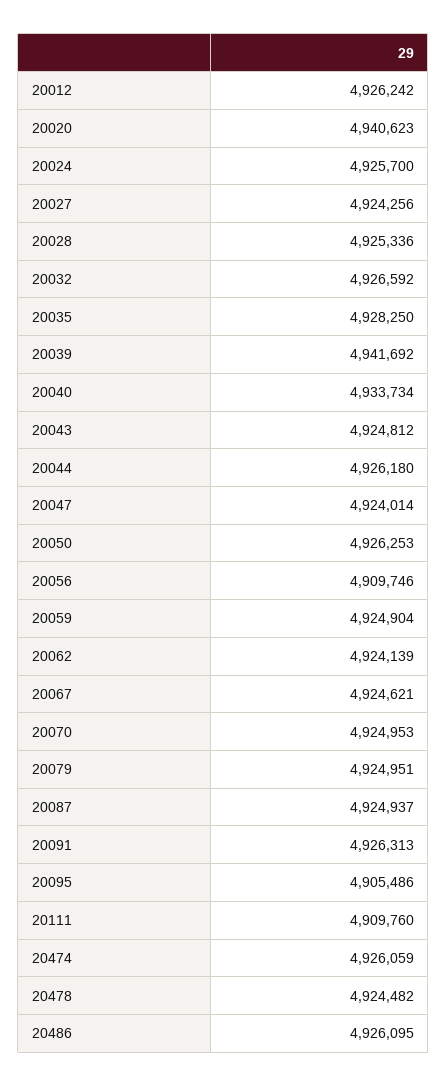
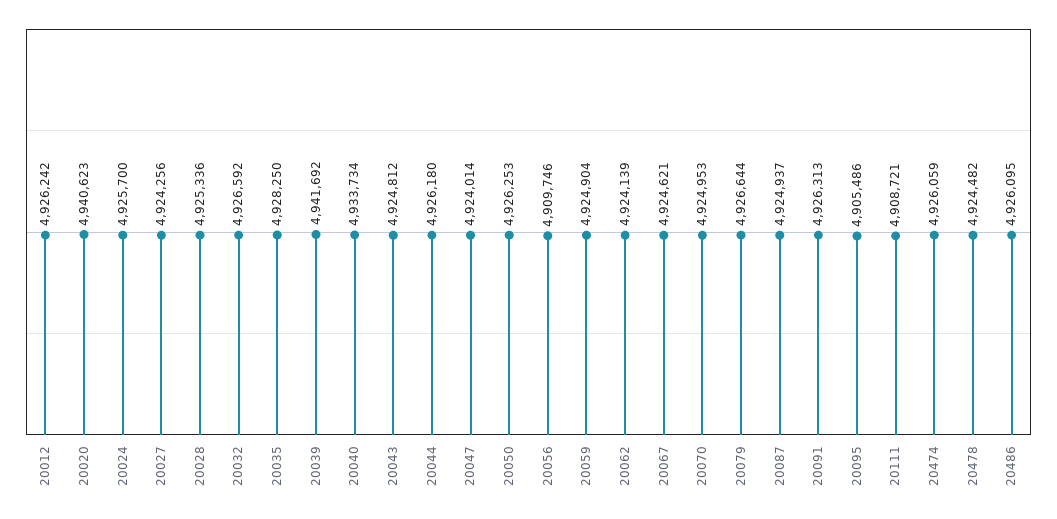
20079: 4924951 -> 4926644
20111: 4909760 -> 4908721

